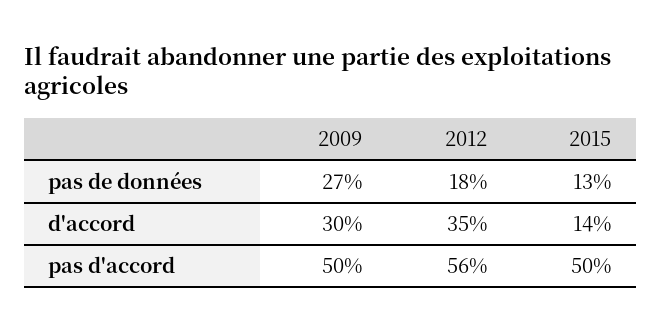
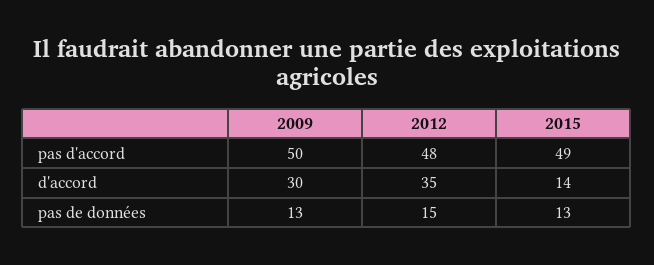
2009, pas de données: 27 -> 13
2012, pas de données: 18 -> 15
2012, pas d'accord: 56 -> 48
2015, pas d'accord: 50 -> 49

